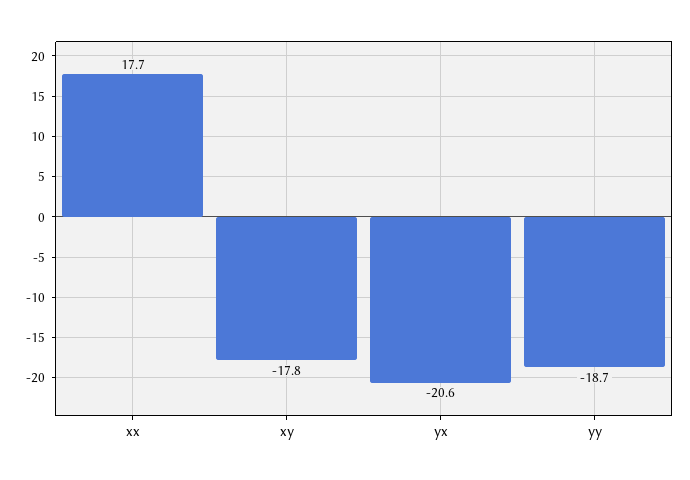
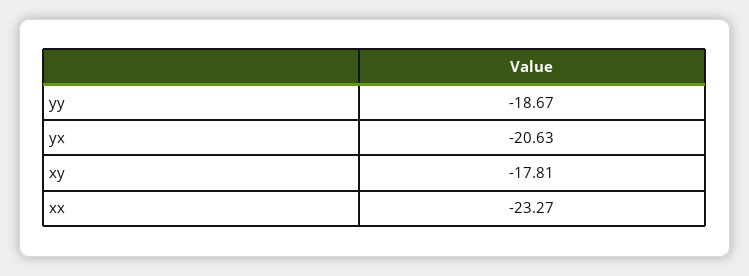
xx: 17.7 -> -23.27

